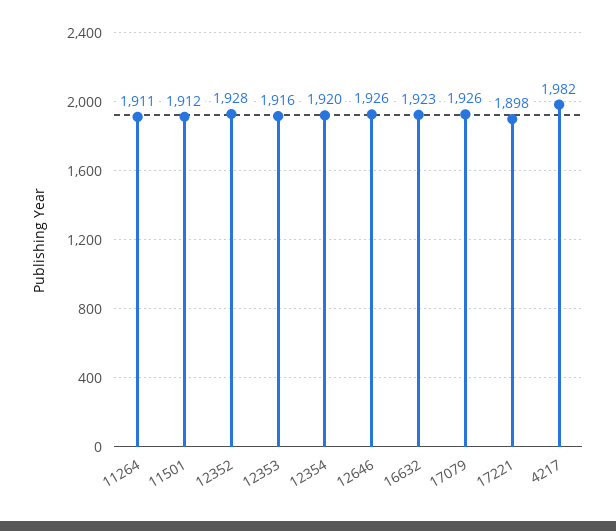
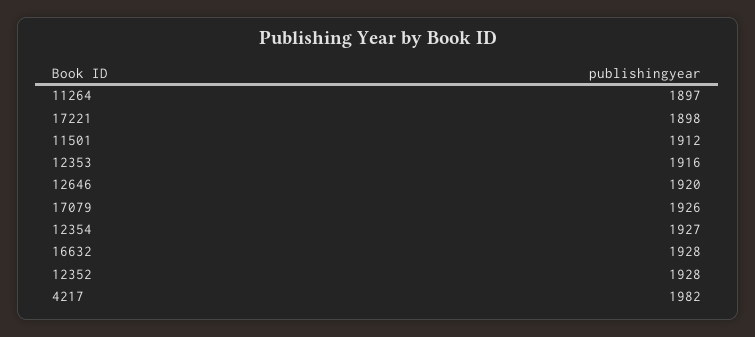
11264: 1911 -> 1897
12354: 1920 -> 1927
12646: 1926 -> 1920
16632: 1923 -> 1928

